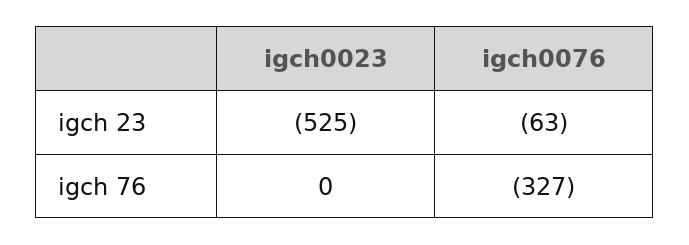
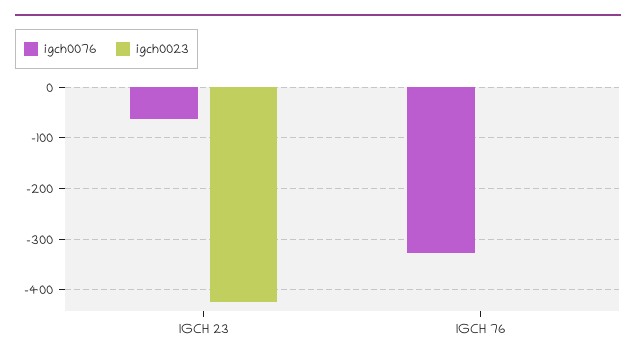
igch0023, igch 23: -525 -> -420

